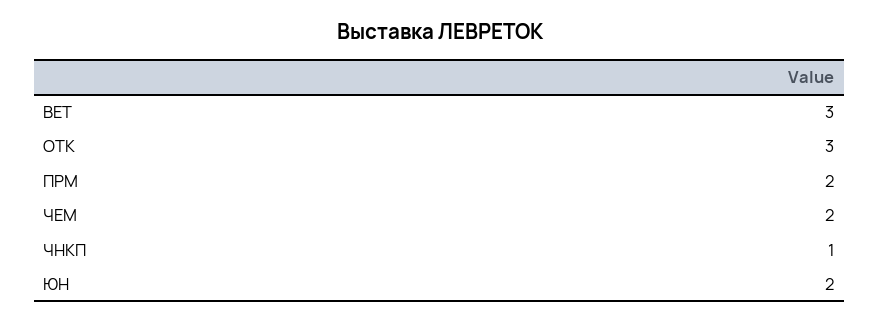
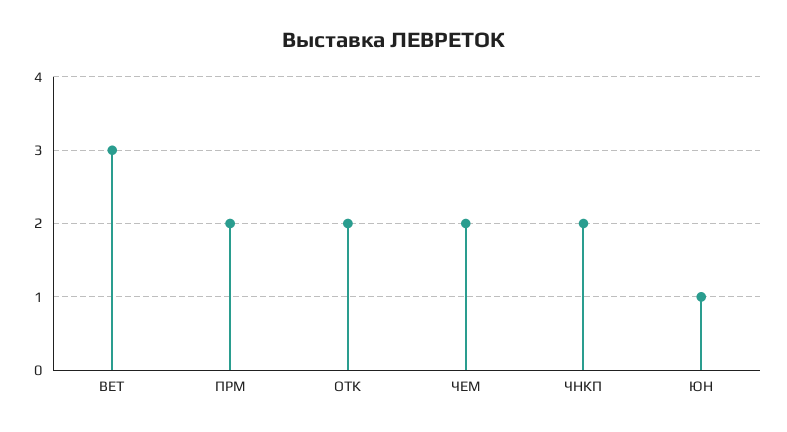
ОТК: 3 -> 2
ЧНКП: 1 -> 2
ЮН: 2 -> 1

